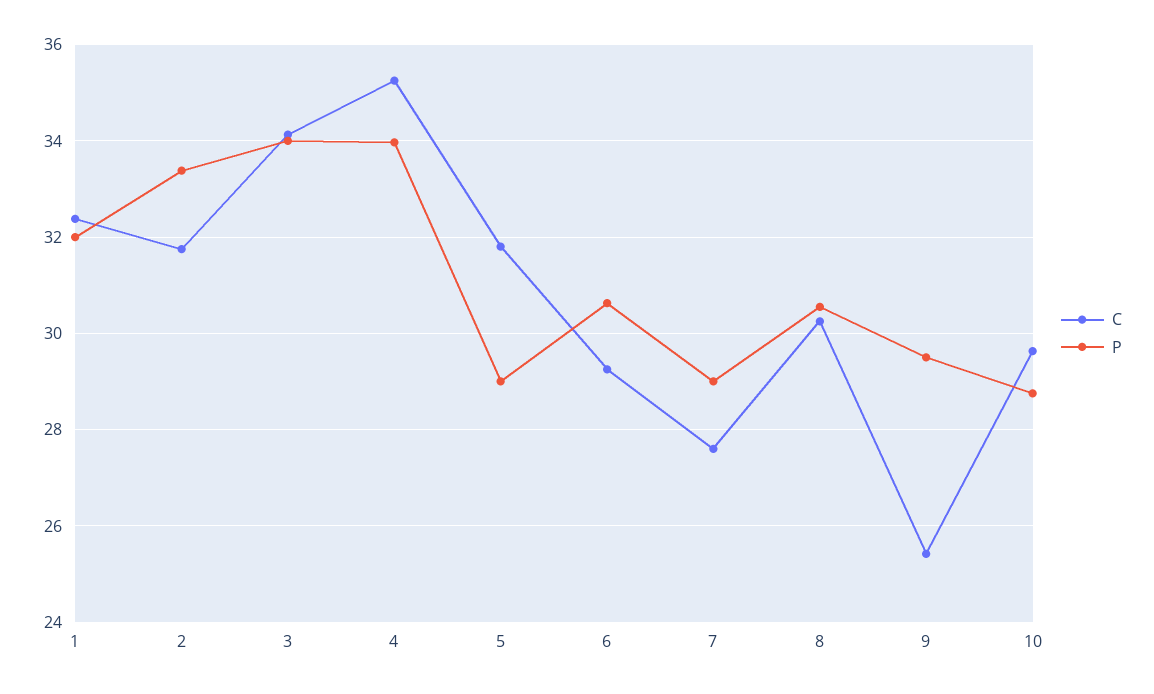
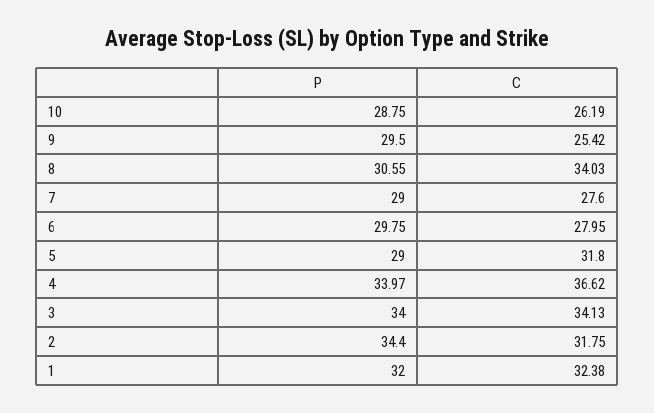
P, 2: 33.4 -> 34.4
C, 4: 35.2 -> 36.62
C, 6: 29.2 -> 27.95
P, 6: 30.6 -> 29.75
C, 8: 30.2 -> 34.03
C, 10: 29.6 -> 26.19

